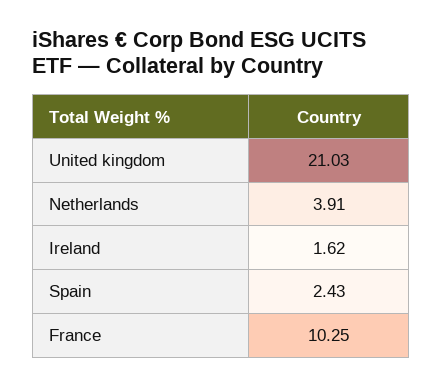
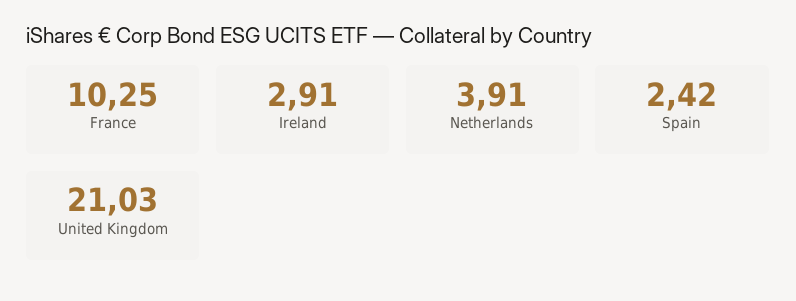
Ireland: 1.62 -> 2.91
Spain: 2.43 -> 2.42

